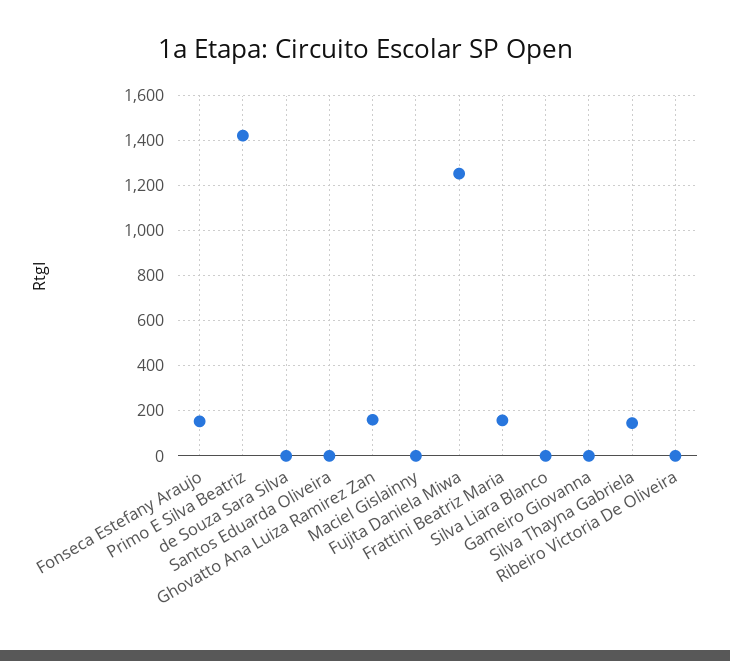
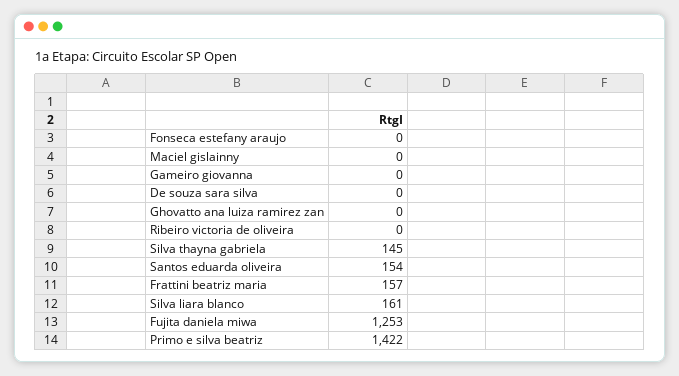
Fonseca Estefany Araujo: 150 -> 0
Santos Eduarda Oliveira: 0 -> 154
Ghovatto Ana Luiza Ramirez Zan: 150 -> 0
Silva Liara Blanco: 0 -> 161

